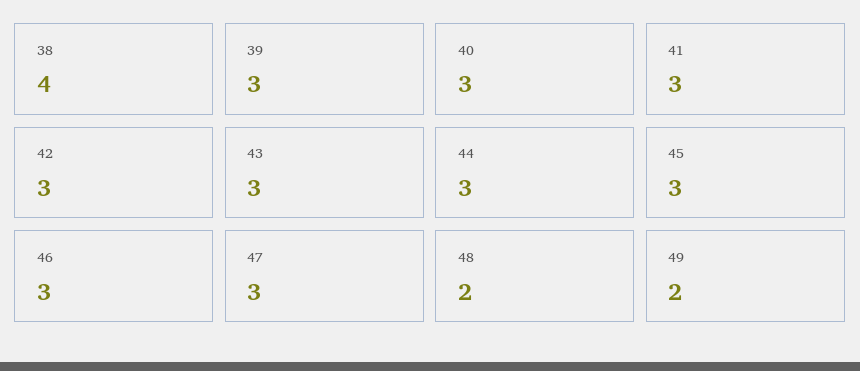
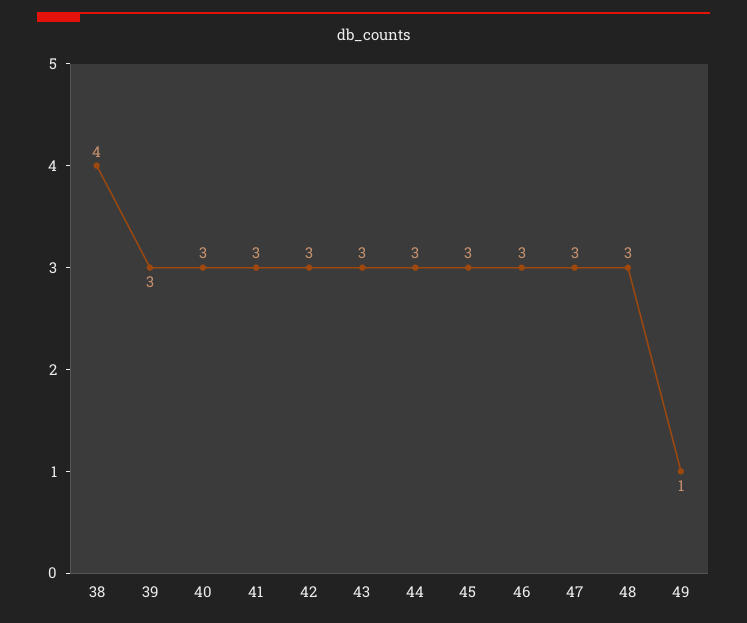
48: 2 -> 3
49: 2 -> 1

